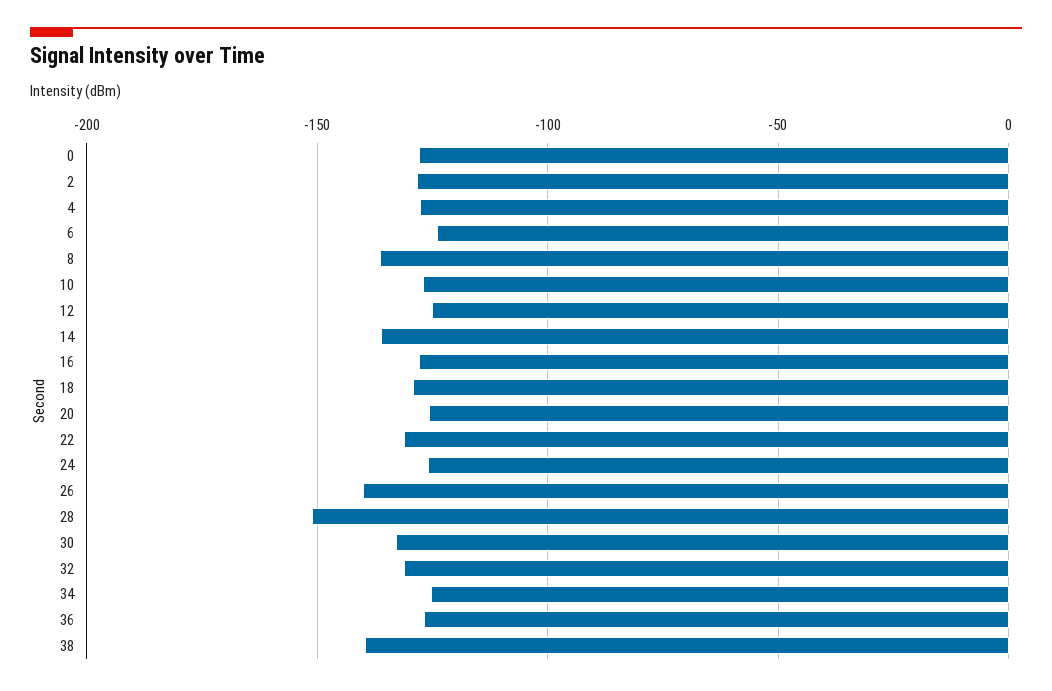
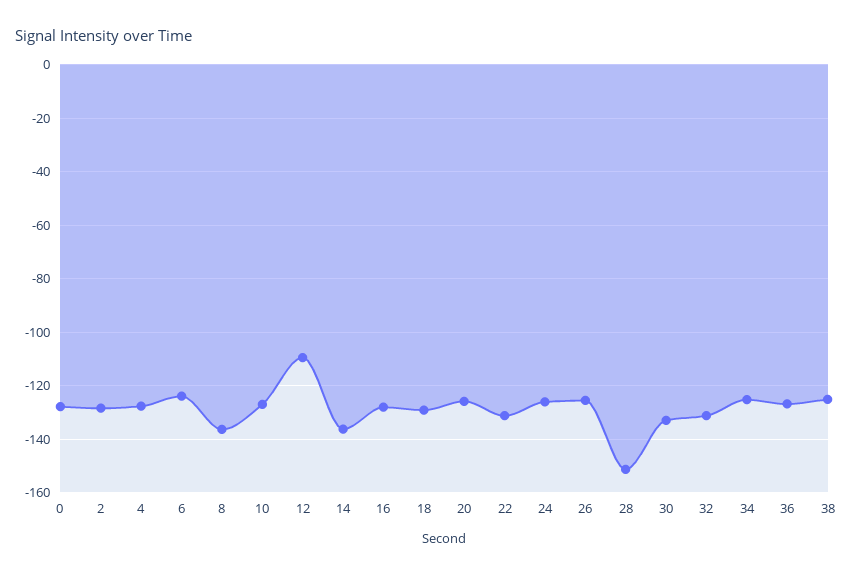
12: -125 -> -110
26: -140 -> -125
38: -140 -> -125

